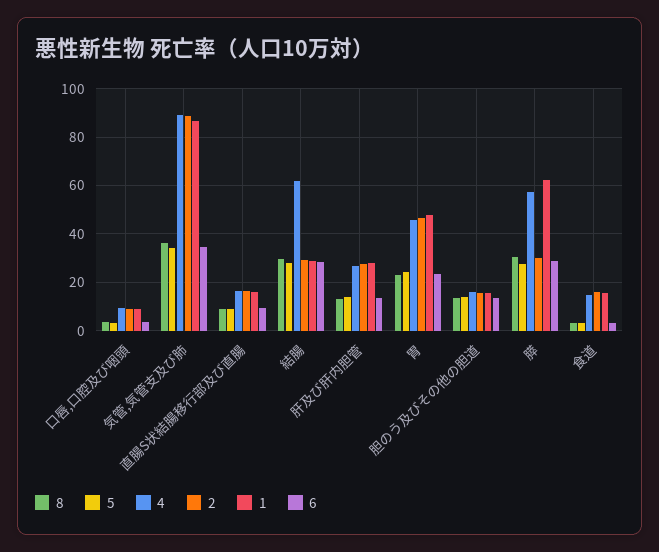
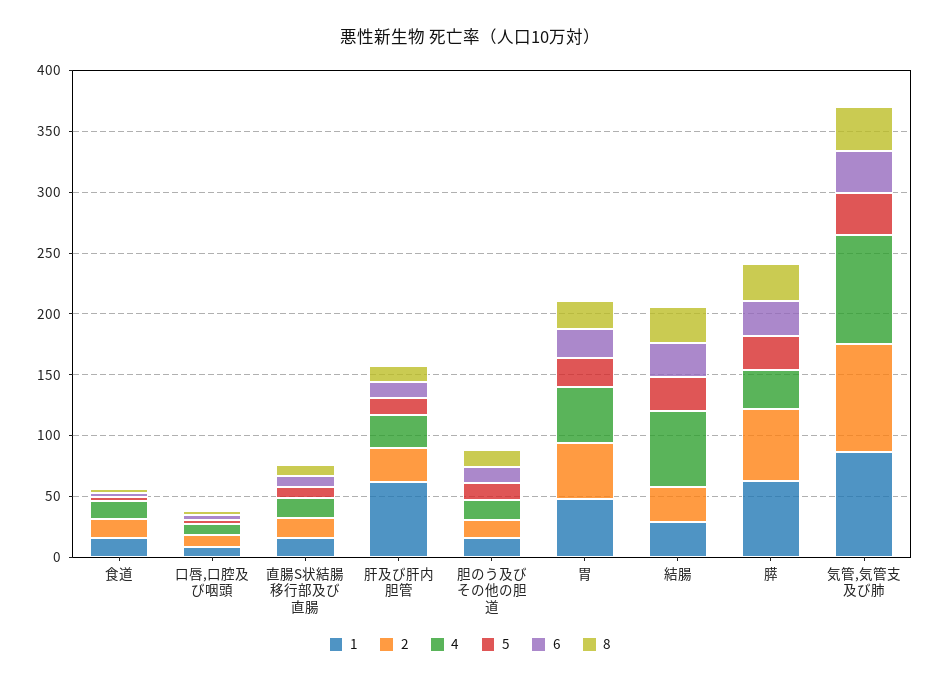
1, 肝及び肝内胆管: 27.5 -> 60
4, 膵: 57.5 -> 30
2, 膵: 30 -> 60

